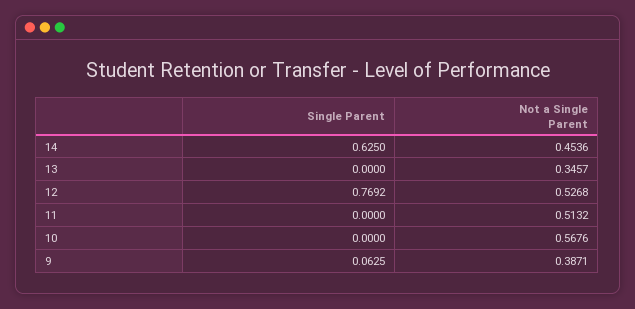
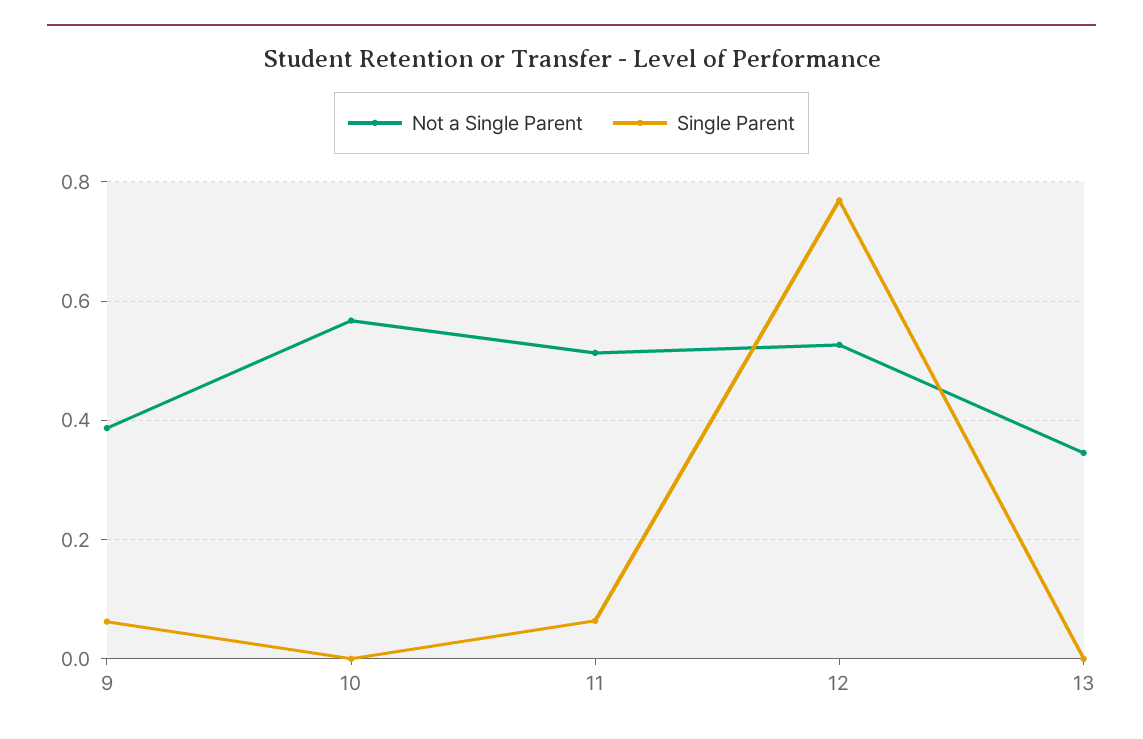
Single Parent, 14: 0.625 -> none
Not a Single Parent, 14: 0.4536 -> none
Single Parent, 11: 0 -> 0.06

